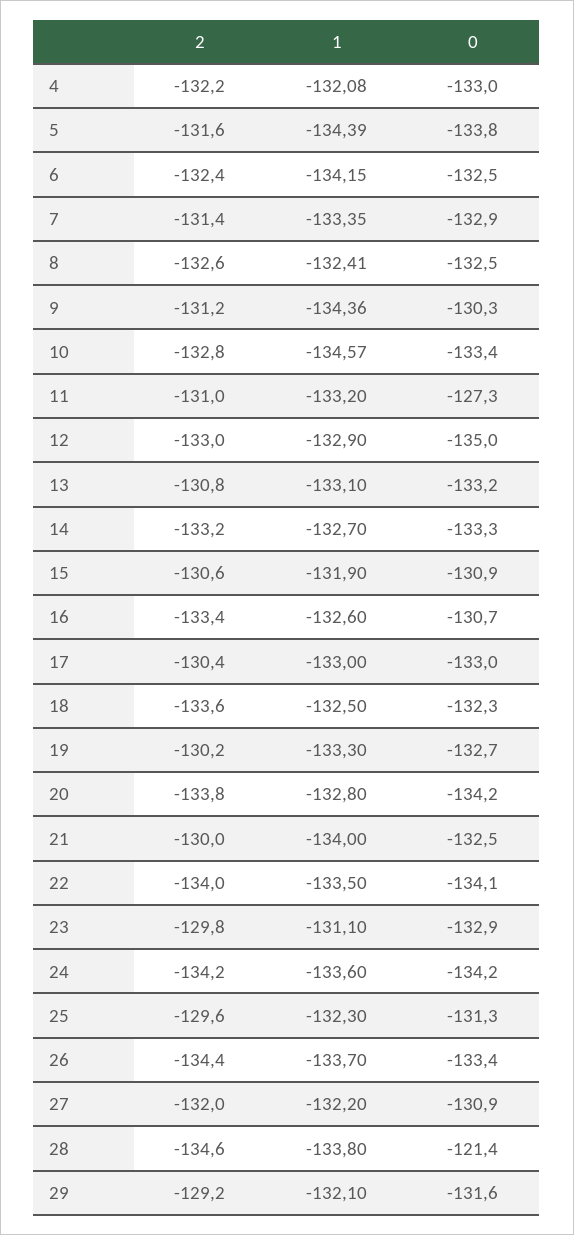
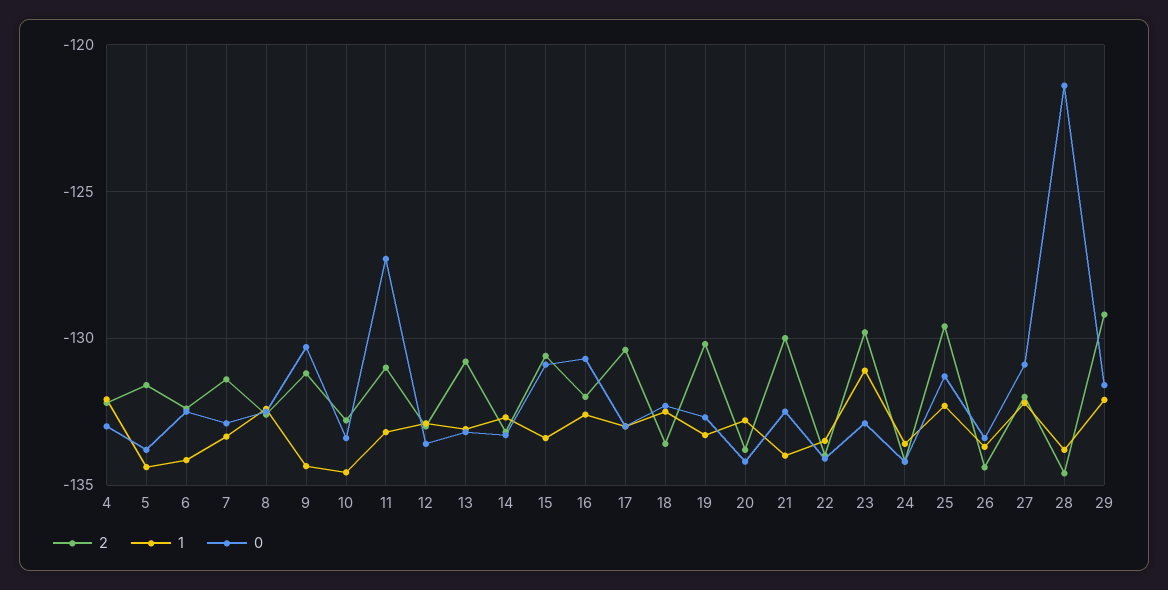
0, 12: -135 -> -133.5
1, 15: -131.9 -> -133.5
2, 16: -133.4 -> -132

